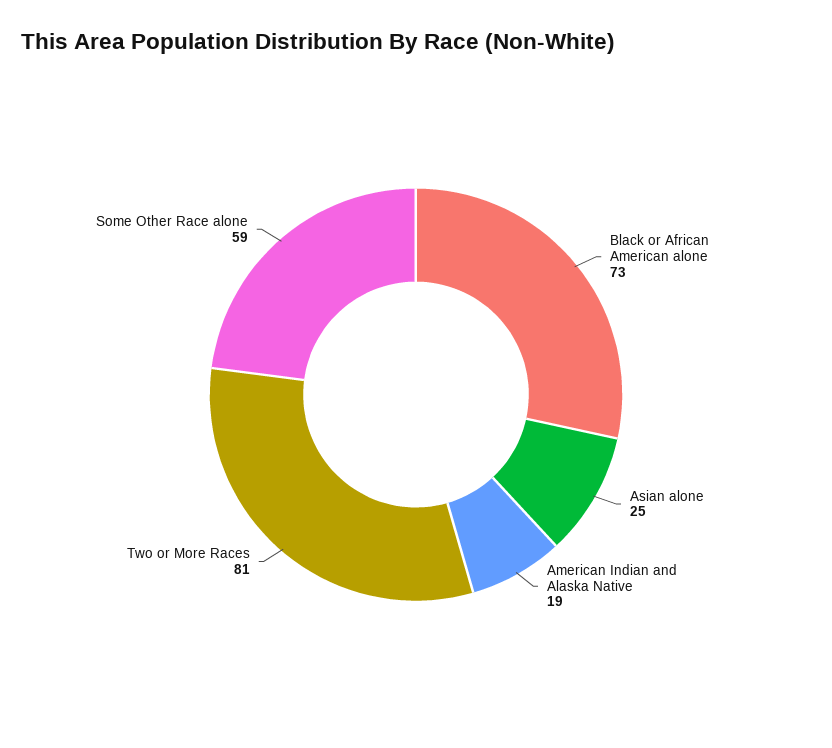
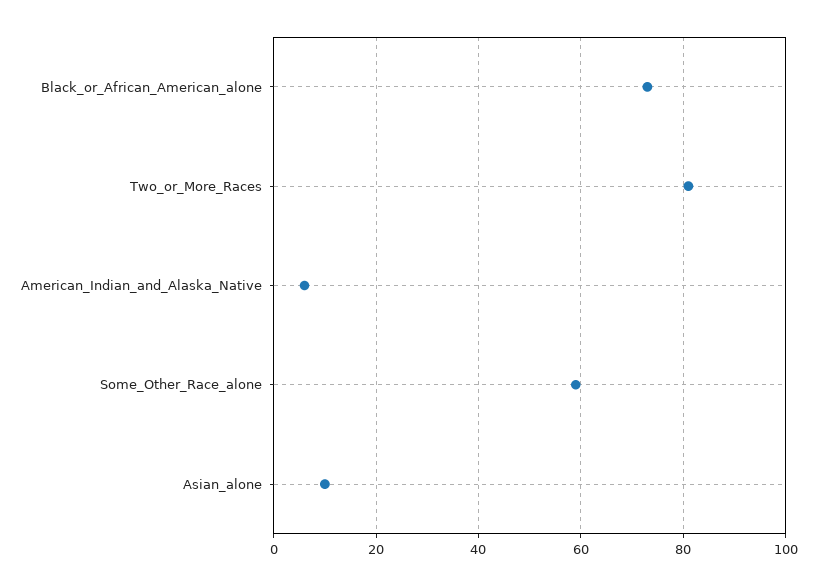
Asian alone: 25 -> 10
American Indian and Alaska Native: 19 -> 5

